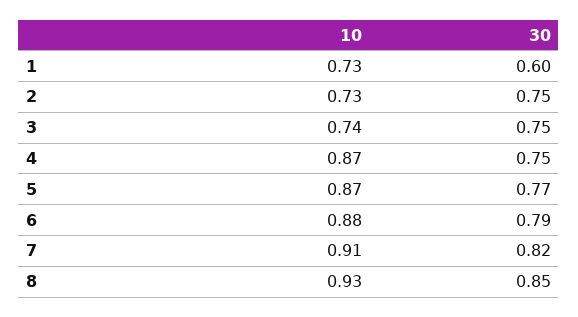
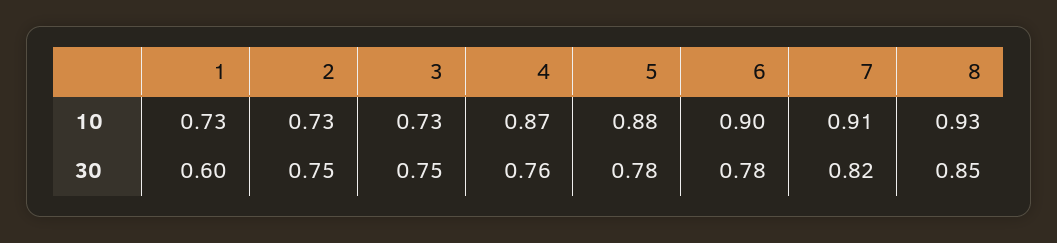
10, 3: 0.74 -> 0.73
30, 4: 0.75 -> 0.76
10, 5: 0.87 -> 0.88
30, 5: 0.77 -> 0.78
10, 6: 0.88 -> 0.9
30, 6: 0.79 -> 0.78

